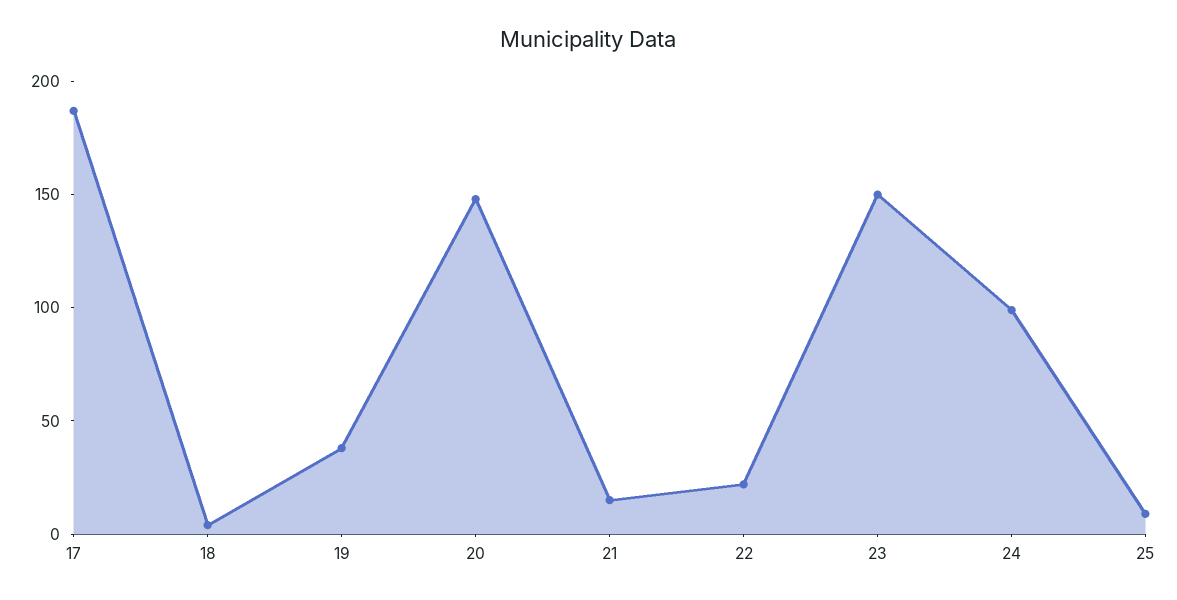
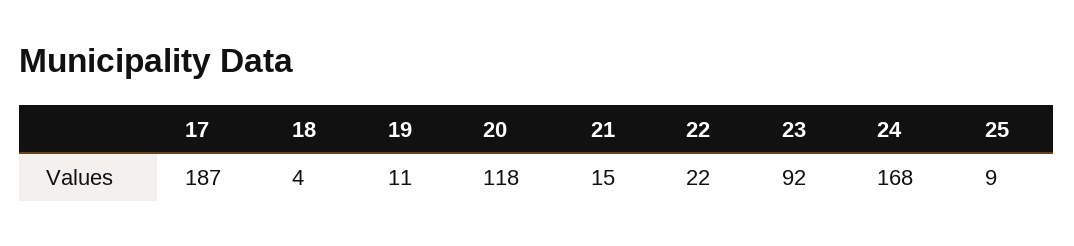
19: 40 -> 11
20: 150 -> 118
23: 150 -> 92
24: 100 -> 168

